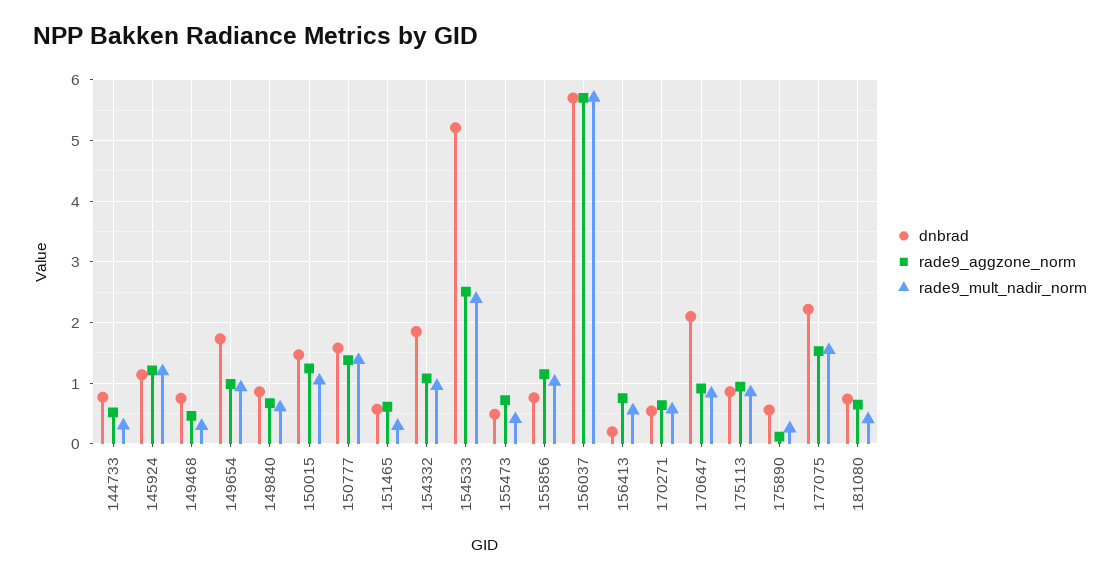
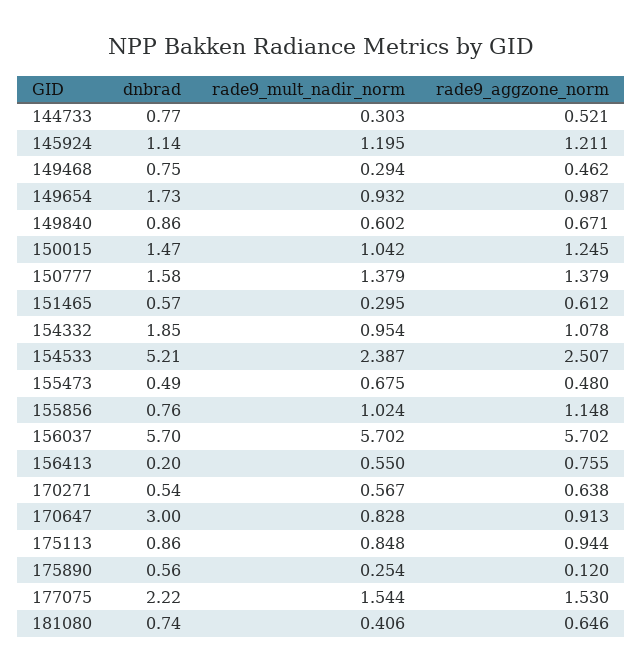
rade9_aggzone_norm, 155473: 0.7 -> 0.48
rade9_mult_nadir_norm, 155473: 0.4 -> 0.675
dnbrad, 170647: 2.1 -> 3

